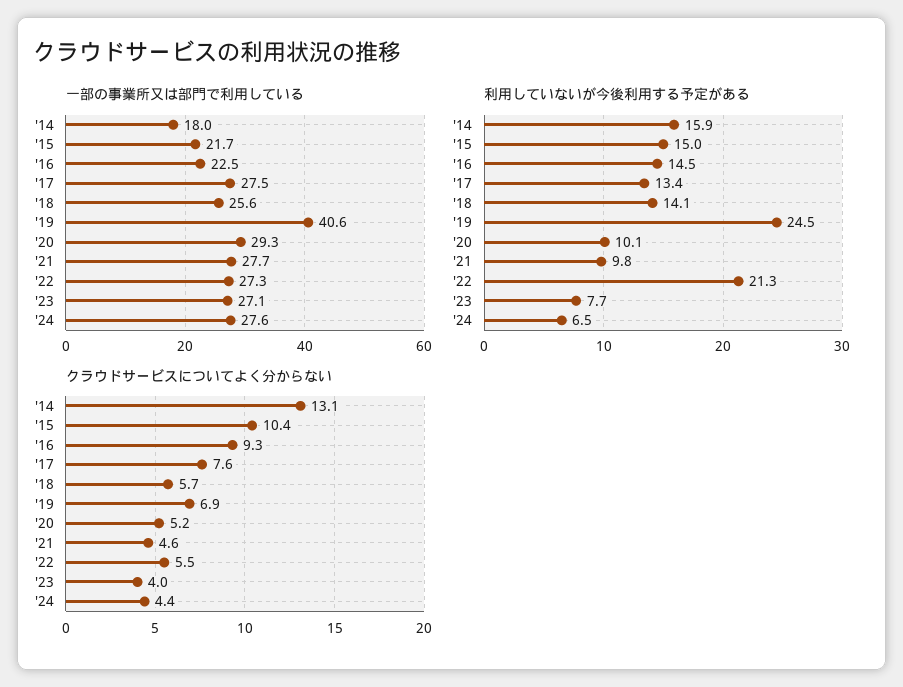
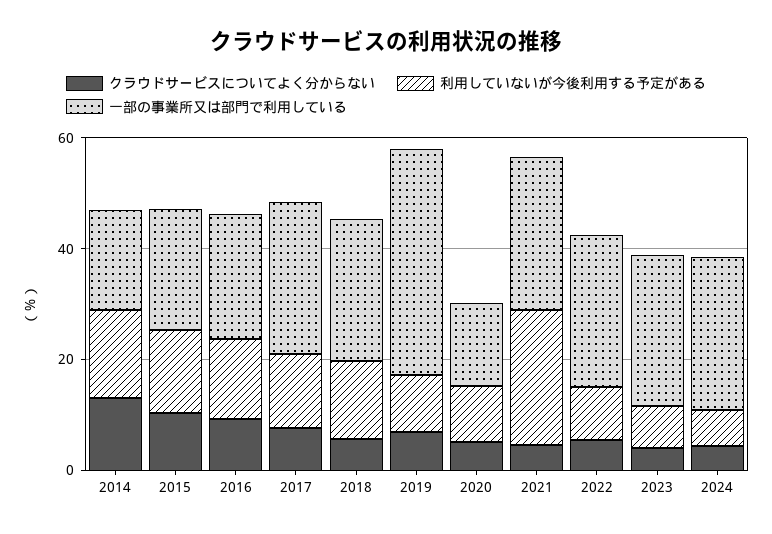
一部の事業所又は部門で利用している, '20: 29.3 -> 15
利用していないが今後利用する予定がある, '19: 24.5 -> 10
利用していないが今後利用する予定がある, '21: 9.8 -> 25
利用していないが今後利用する予定がある, '22: 21.3 -> 10

